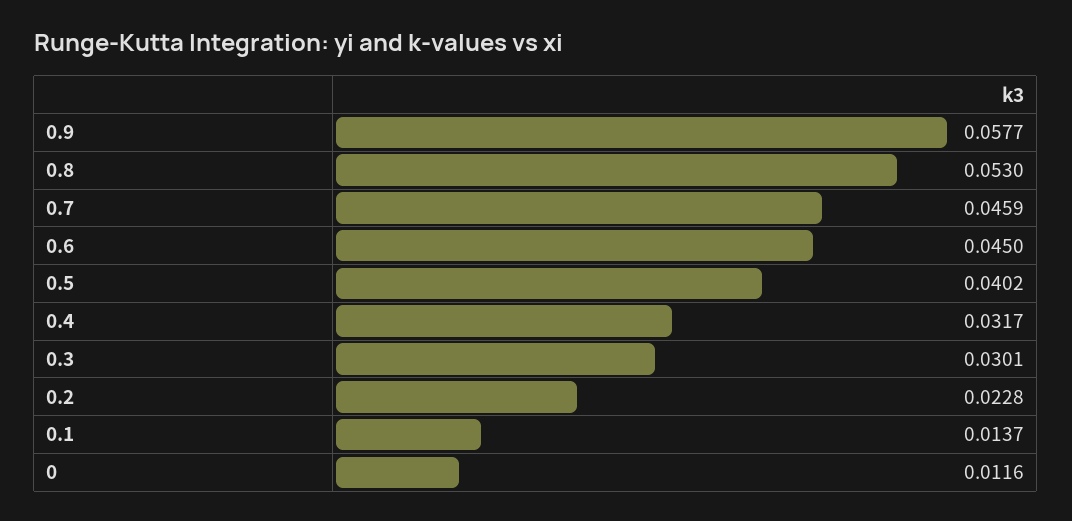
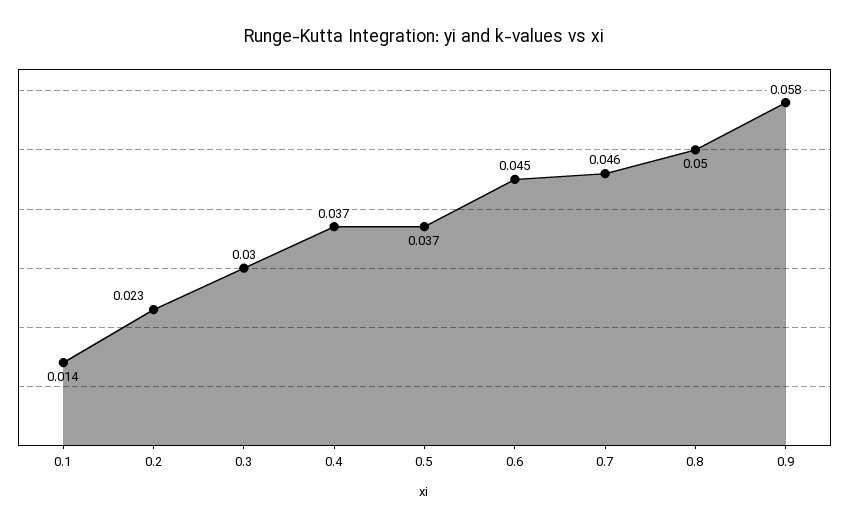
0.8: 0.053 -> 0.05
0.5: 0.0402 -> 0.037
0.4: 0.0317 -> 0.037
0: 0.0116 -> none

